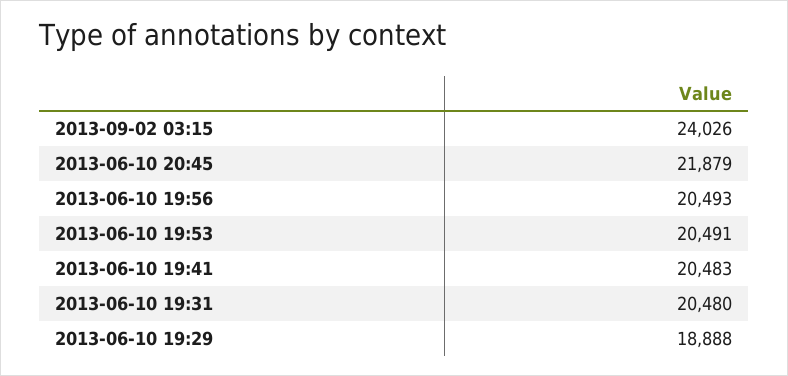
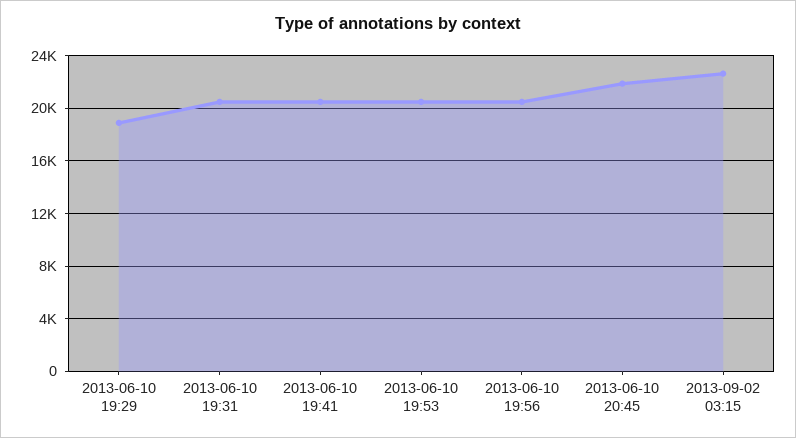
2013-09-02 03:15: 24026 -> 22500

